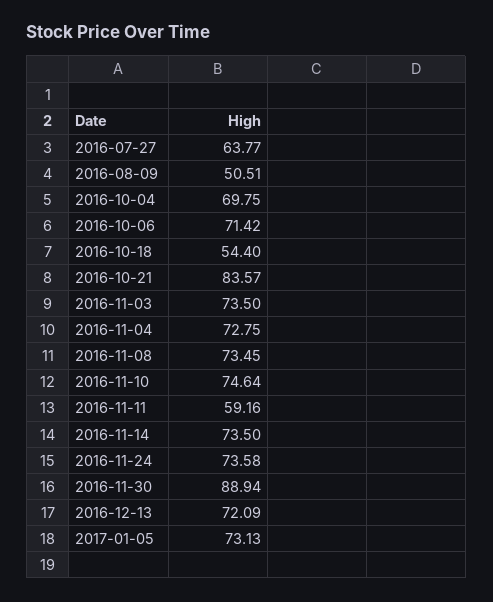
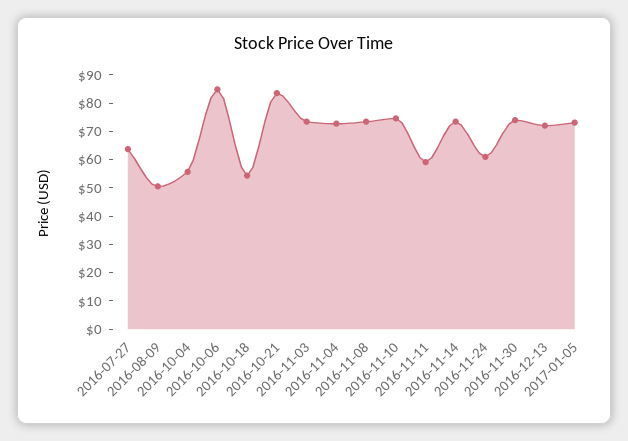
2016-10-04: 69.75 -> 55
2016-10-06: 71.42 -> 85
2016-11-24: 73.58 -> 60
2016-11-30: 88.94 -> 75

